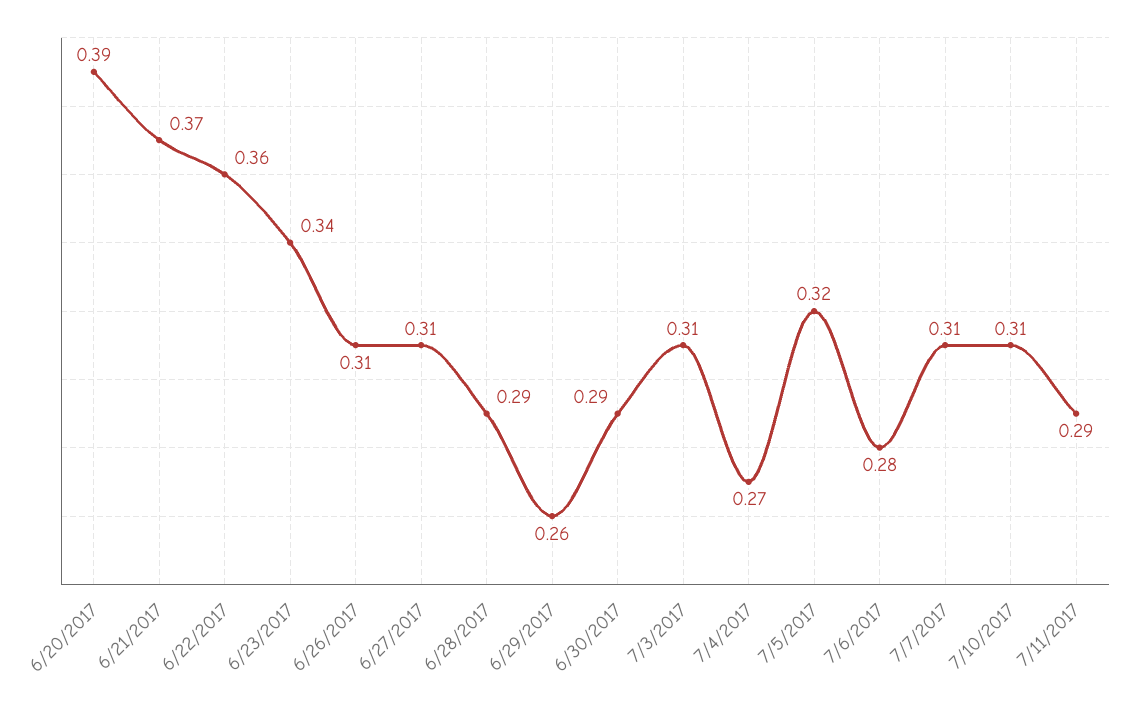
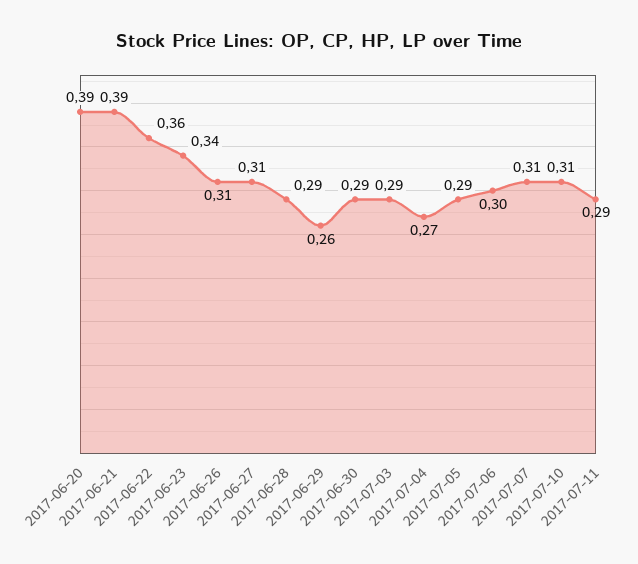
6/21/2017: 0.37 -> 0.39
7/3/2017: 0.31 -> 0.29
7/5/2017: 0.32 -> 0.29
7/6/2017: 0.28 -> 0.3

